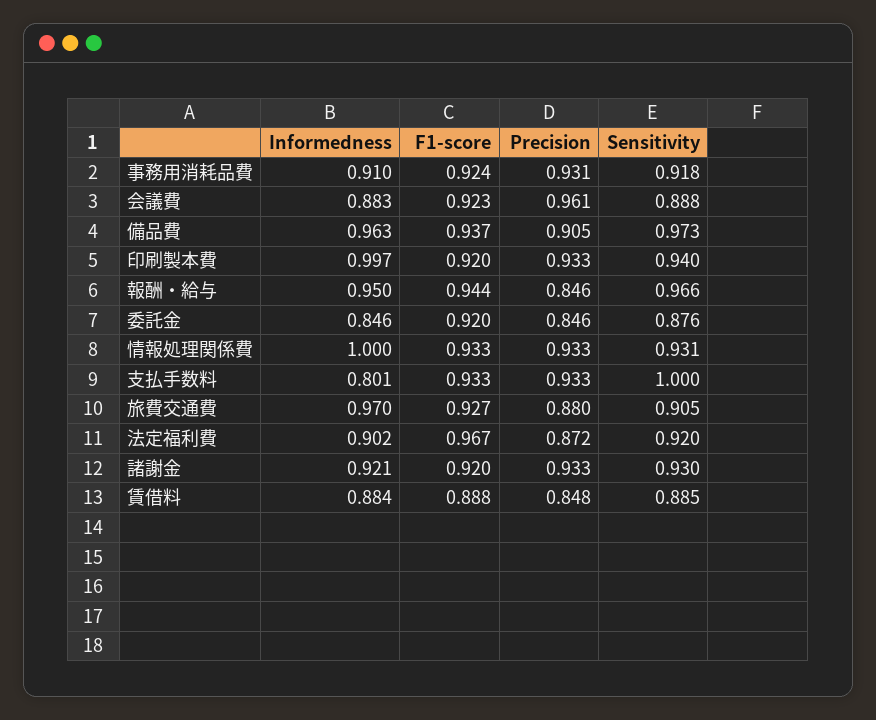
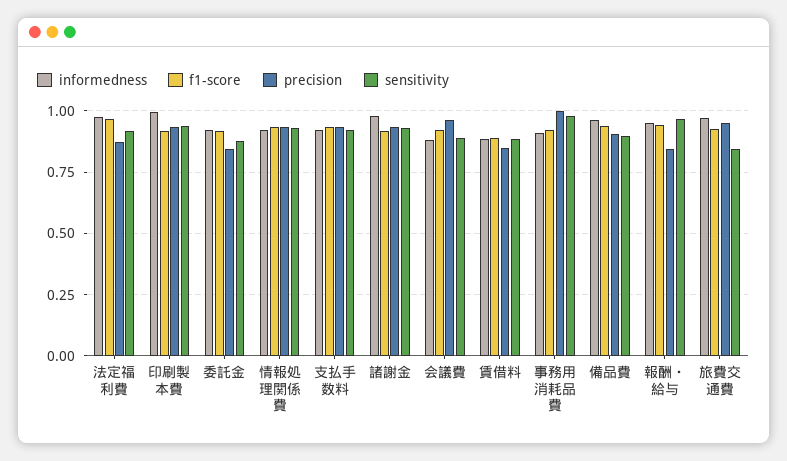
Precision, 事務用消耗品費: 0.931 -> 1
Sensitivity, 事務用消耗品費: 0.918 -> 0.975
Sensitivity, 備品費: 0.973 -> 0.9
Informedness, 委託金: 0.846 -> 0.925
Informedness, 情報処理関係費: 1 -> 0.925
Informedness, 支払手数料: 0.801 -> 0.925
Sensitivity, 支払手数料: 1 -> 0.925
Precision, 旅費交通費: 0.88 -> 0.95
Sensitivity, 旅費交通費: 0.905 -> 0.85
Informedness, 法定福利費: 0.902 -> 0.975
Informedness, 諸謝金: 0.921 -> 0.975

